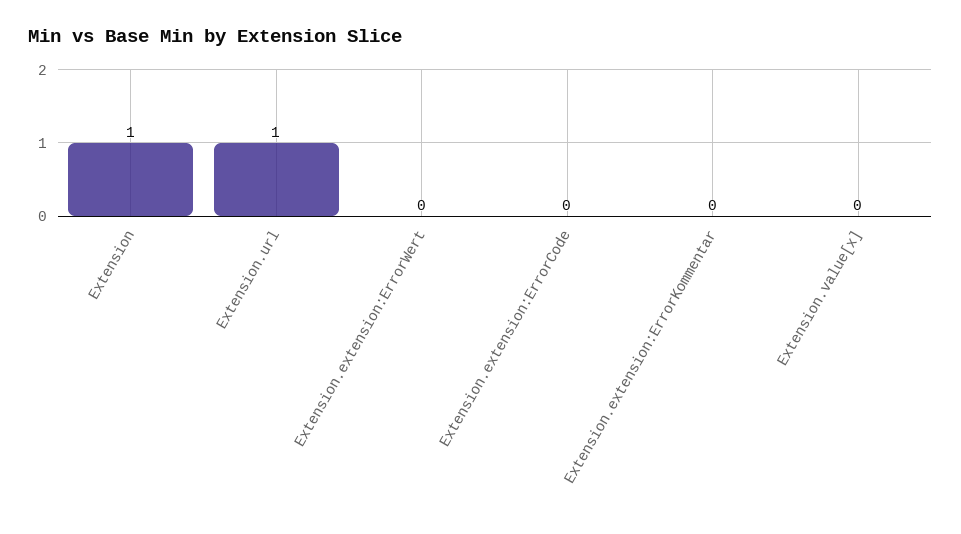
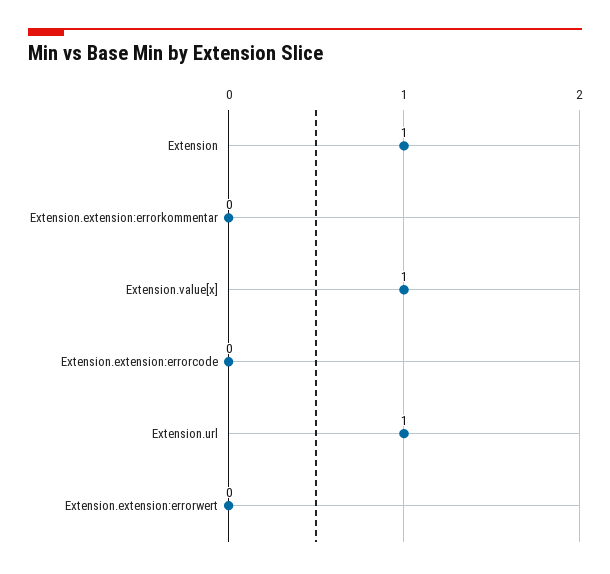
Extension.value[x]: 0 -> 1

